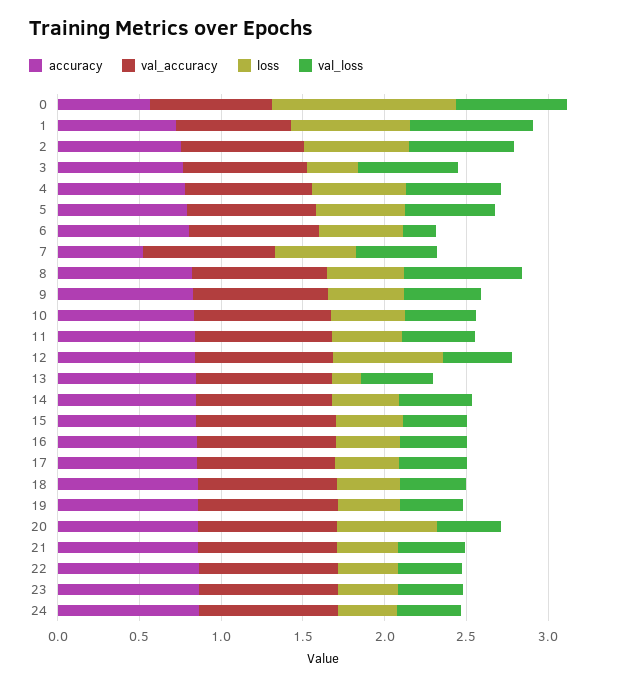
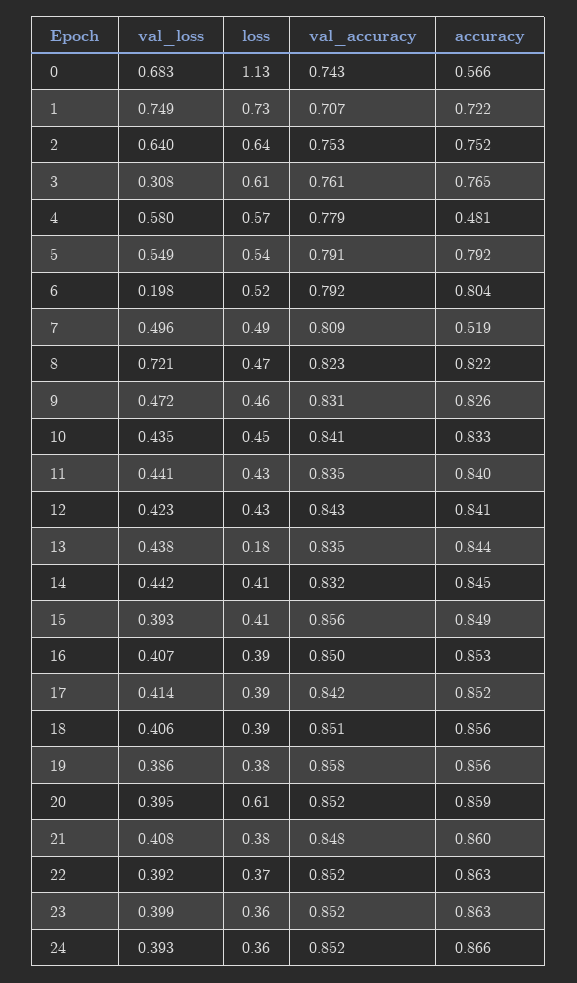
loss, 3: 0.3 -> 0.61
val_loss, 3: 0.6 -> 0.308
accuracy, 4: 0.8 -> 0.481
loss, 12: 0.7 -> 0.43

